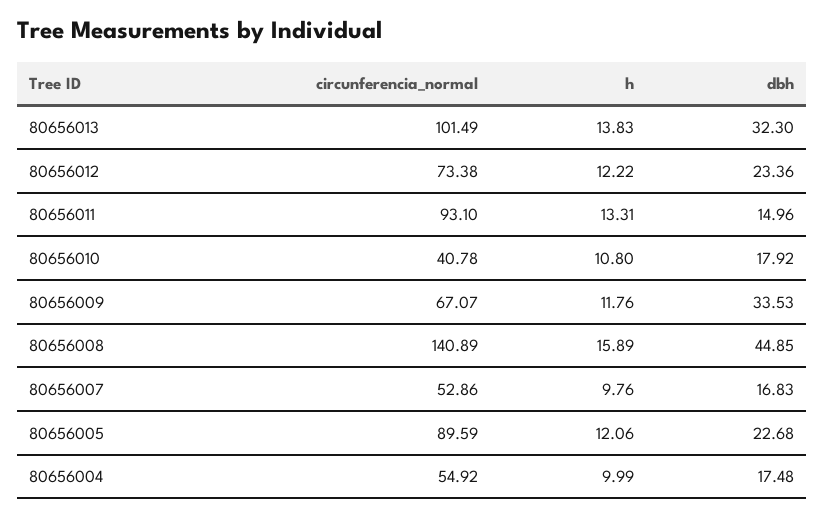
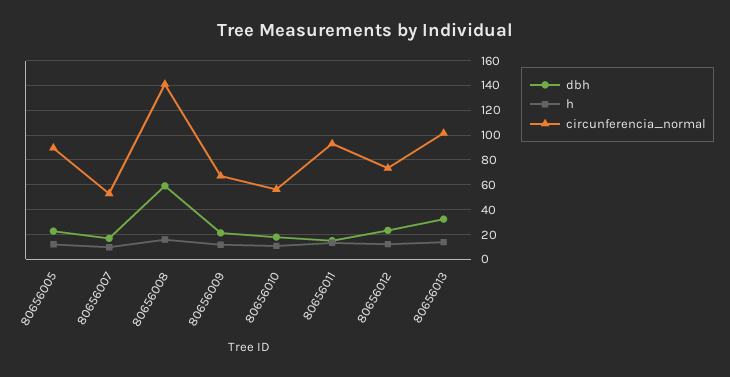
circunferencia_normal, 80656010: 40.78 -> 55
dbh, 80656009: 33.53 -> 20
dbh, 80656008: 44.85 -> 60
circunferencia_normal, 80656004: 54.92 -> none
h, 80656004: 9.99 -> none
dbh, 80656004: 17.48 -> none

